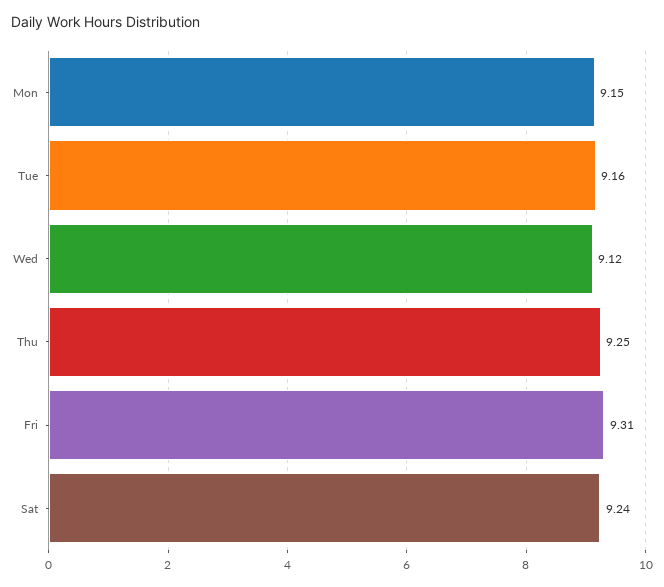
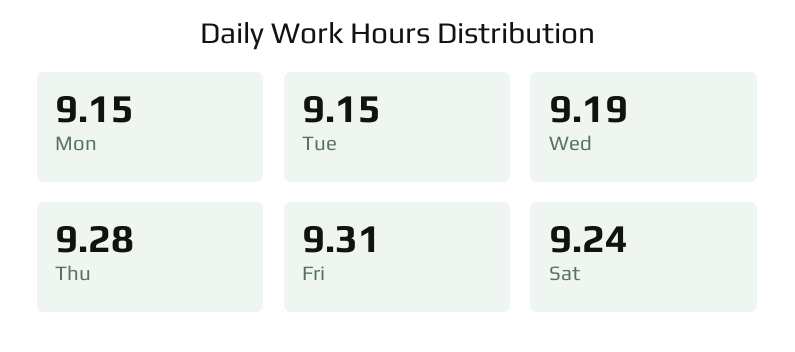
Tue: 9.16 -> 9.15
Wed: 9.12 -> 9.19
Thu: 9.25 -> 9.28

